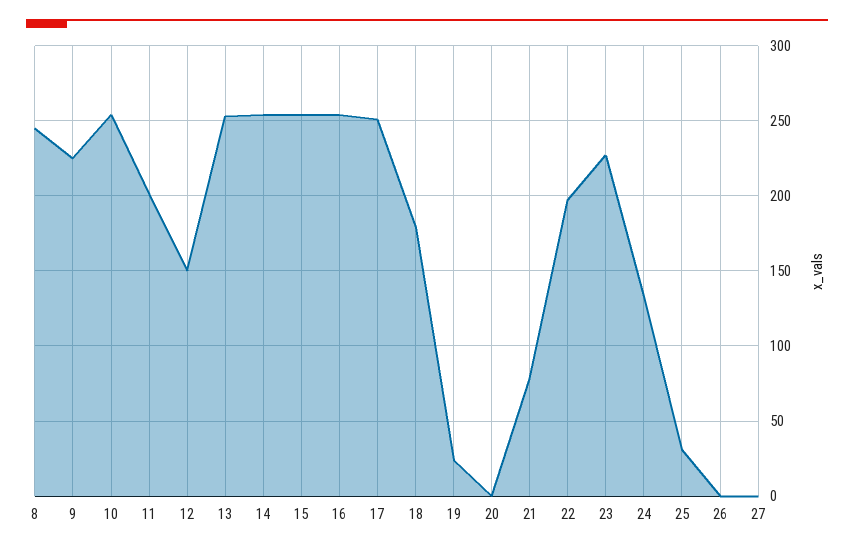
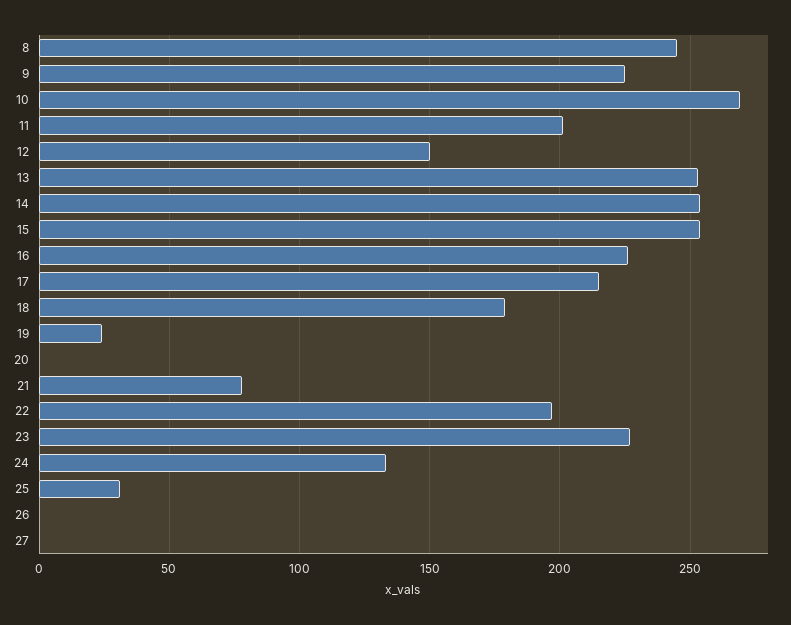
10: 255 -> 270
16: 255 -> 225
17: 250 -> 215

